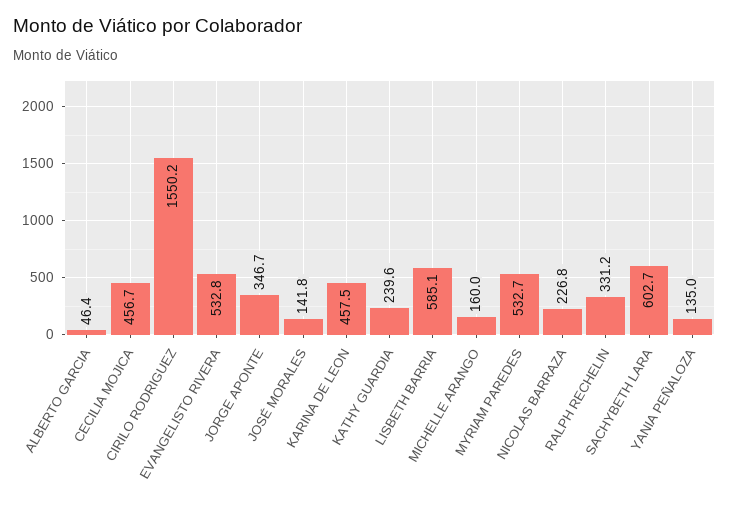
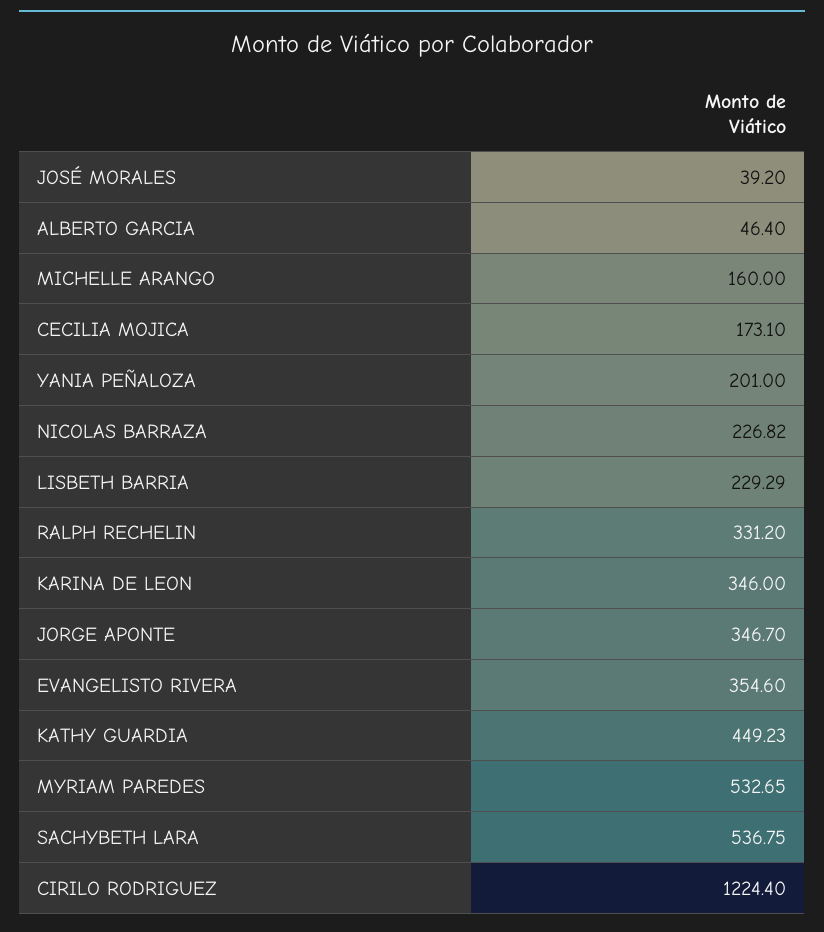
CECILIA MOJICA: 456.7 -> 173.1
CIRILO RODRIGUEZ: 1550.2 -> 1224.4
EVANGELISTO RIVERA: 532.8 -> 354.6
JOSÉ MORALES: 141.8 -> 39.2
KARINA DE LEON: 457.5 -> 346
KATHY GUARDIA: 239.6 -> 449.23
LISBETH BARRIA: 585.1 -> 229.29
SACHYBETH LARA: 602.7 -> 536.75
YANIA PEÑALOZA: 135 -> 201

